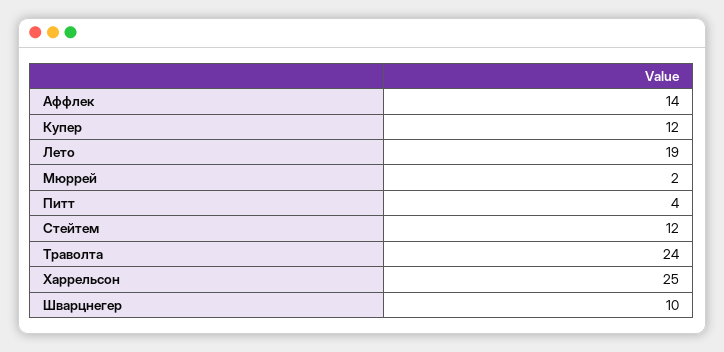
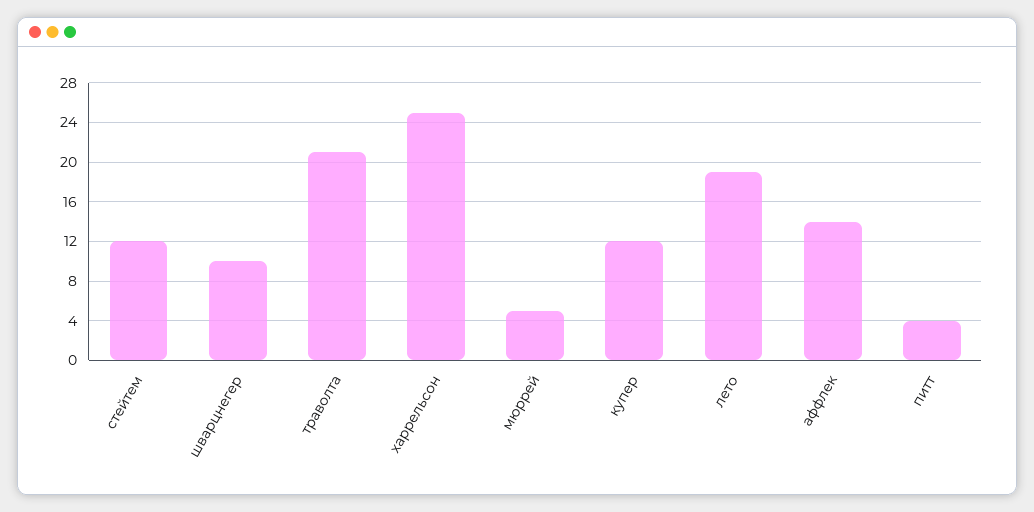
Мюррей: 2 -> 5
Траволта: 24 -> 21

